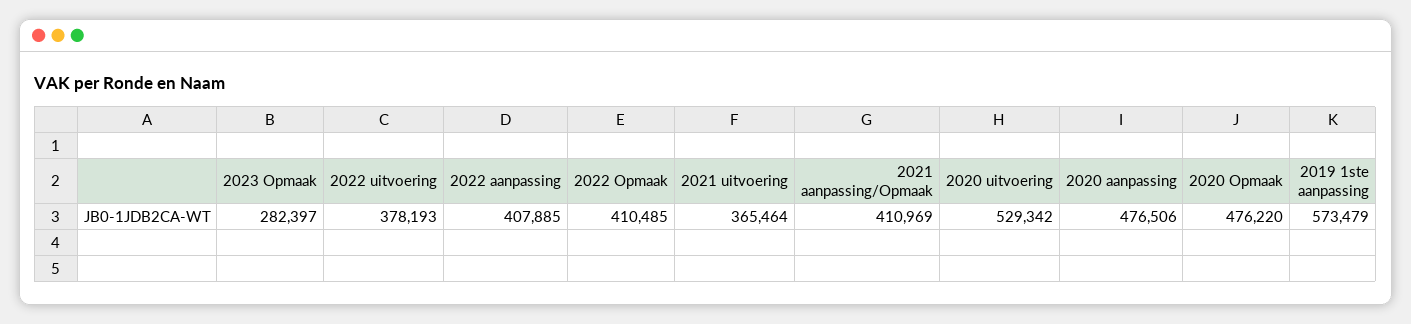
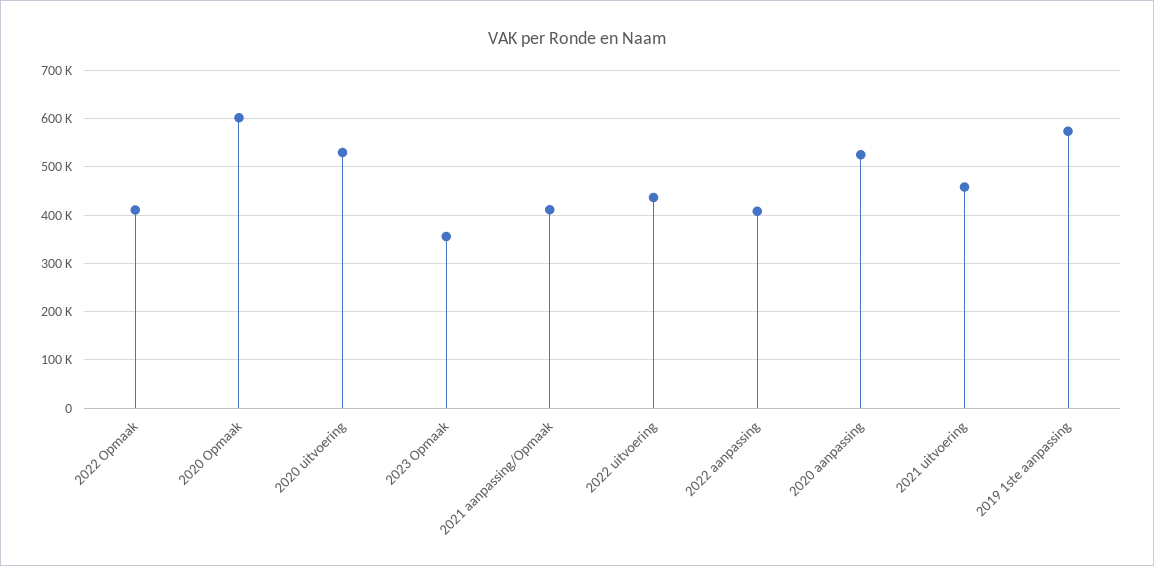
2023 Opmaak: 282397 -> 360000
2022 uitvoering: 378193 -> 440000
2021 uitvoering: 365464 -> 460000
2020 aanpassing: 476506 -> 520000
2020 Opmaak: 476220 -> 600000

